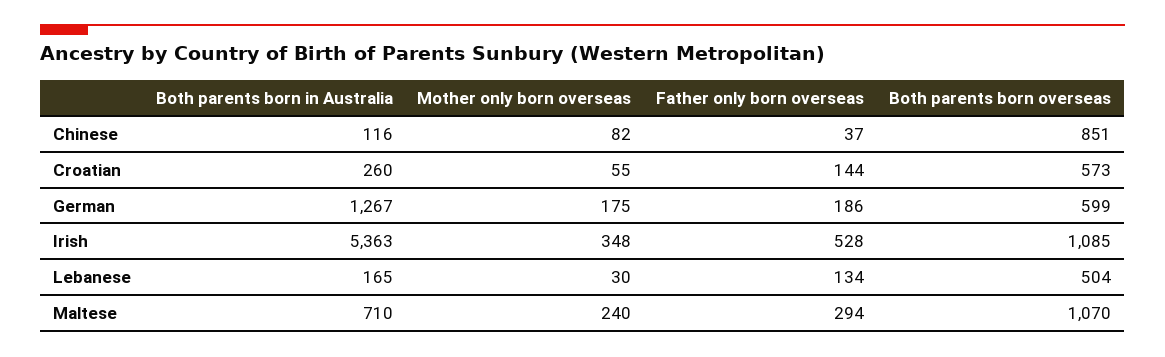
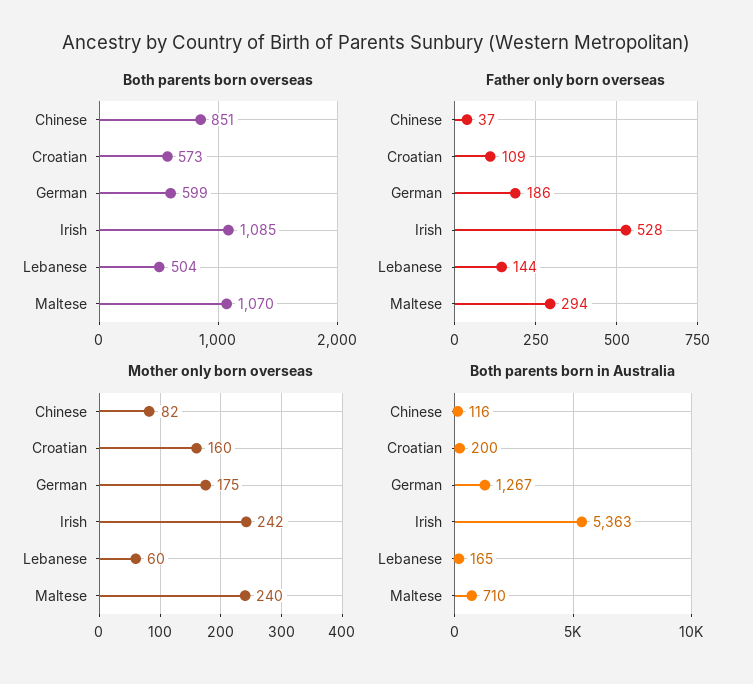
Both parents born in Australia, Croatian: 260 -> 200
Mother only born overseas, Croatian: 55 -> 160
Father only born overseas, Croatian: 144 -> 109
Mother only born overseas, Irish: 348 -> 242
Mother only born overseas, Lebanese: 30 -> 60
Father only born overseas, Lebanese: 134 -> 144

